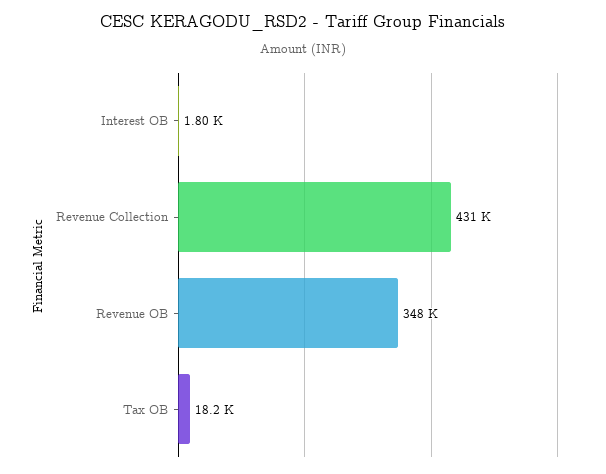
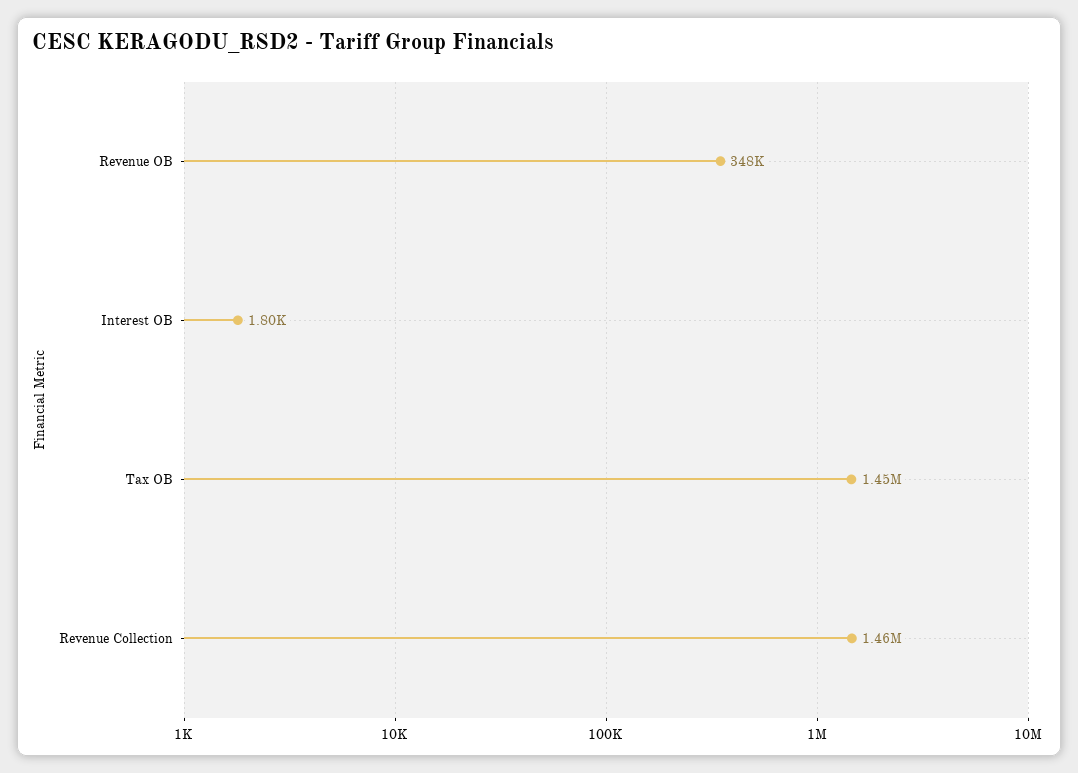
Revenue Collection: 431000 -> 1460000
Tax OB: 18200 -> 1450000

